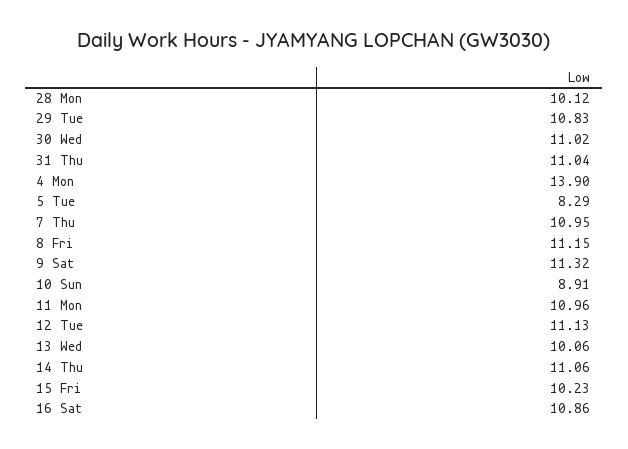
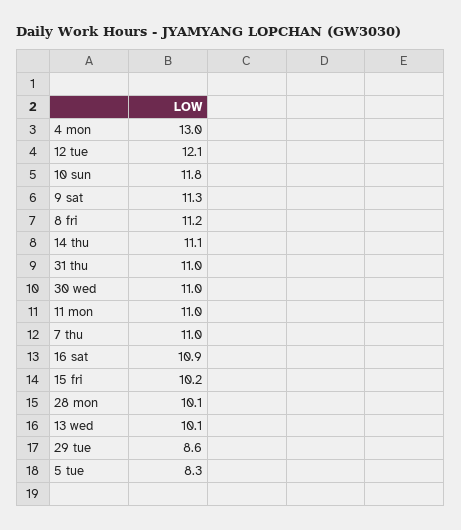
29 Tue: 10.83 -> 8.6
4 Mon: 13.9 -> 13
10 Sun: 8.91 -> 11.8
12 Tue: 11.13 -> 12.1

